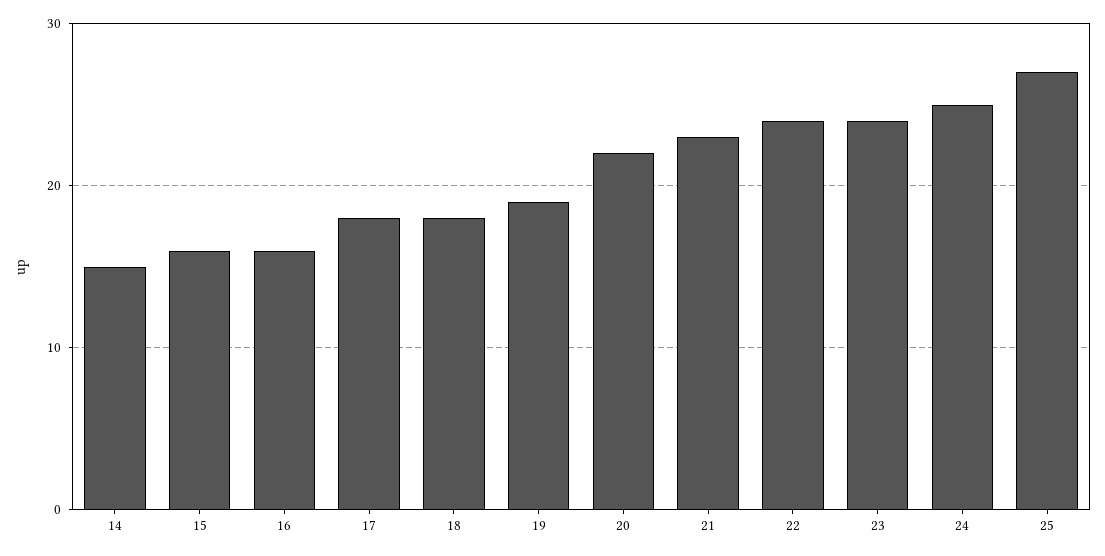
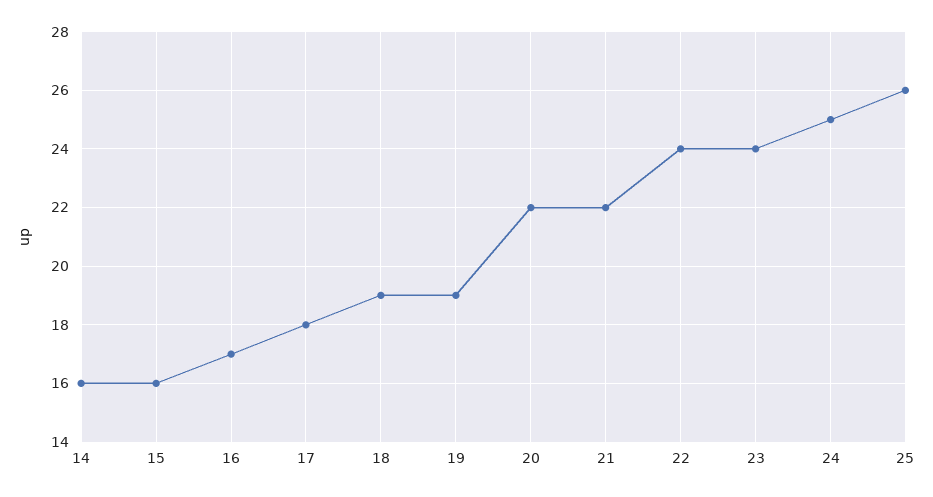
14: 15 -> 16
16: 16 -> 17
18: 18 -> 19
21: 23 -> 22
25: 27 -> 26

